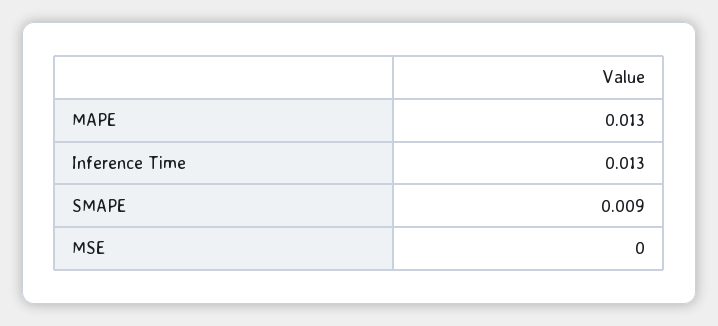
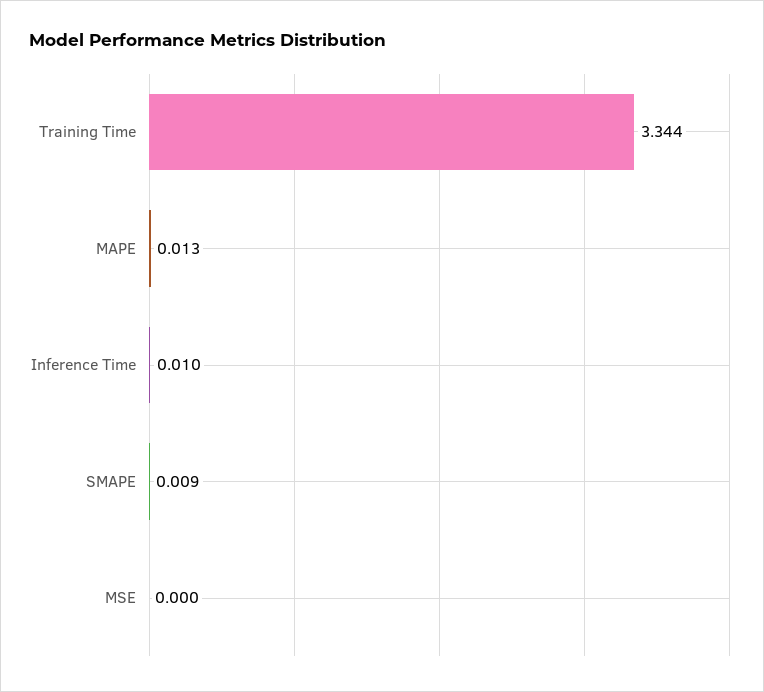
Inference Time: 0.013 -> 0.01
Training Time: none -> 3.344

